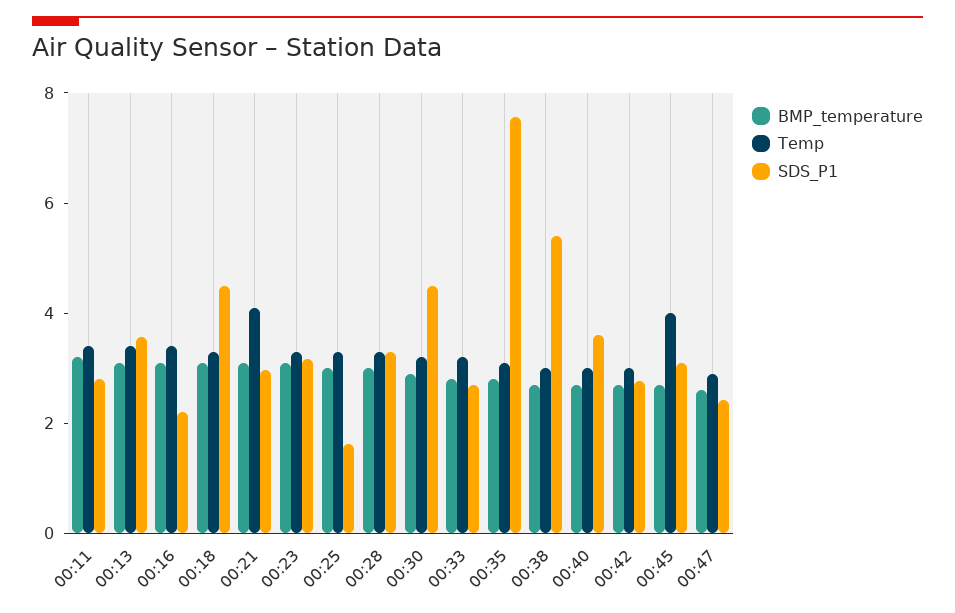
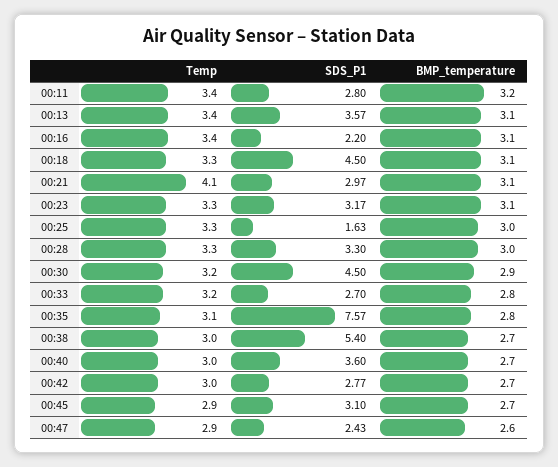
Temp, 00:45: 4 -> 2.9

